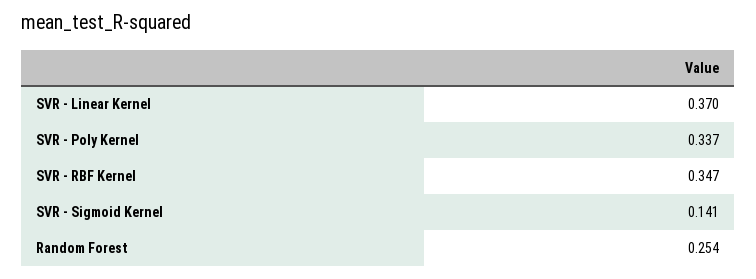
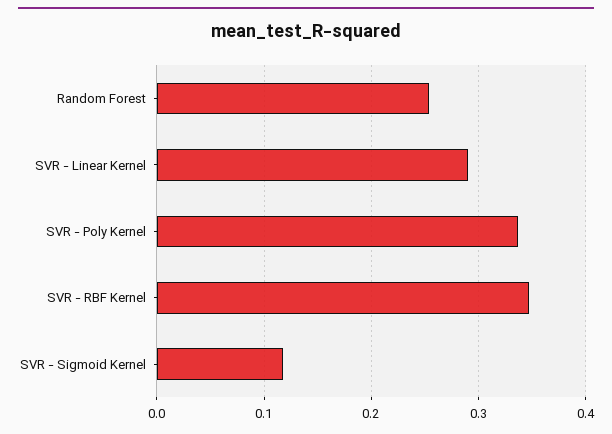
SVR - Linear Kernel: 0.37 -> 0.29
SVR - Sigmoid Kernel: 0.141 -> 0.12

